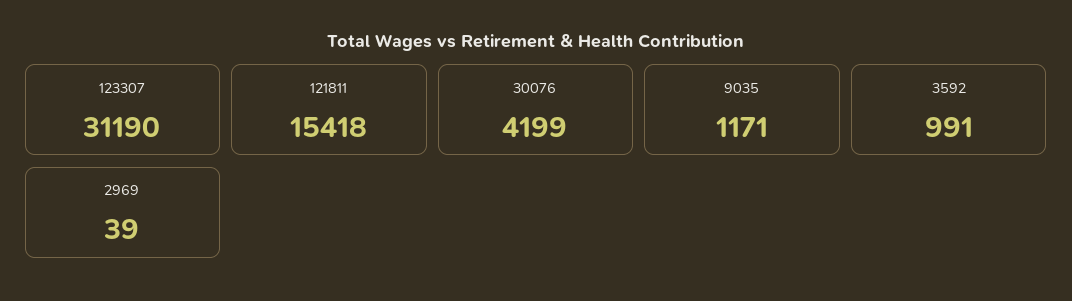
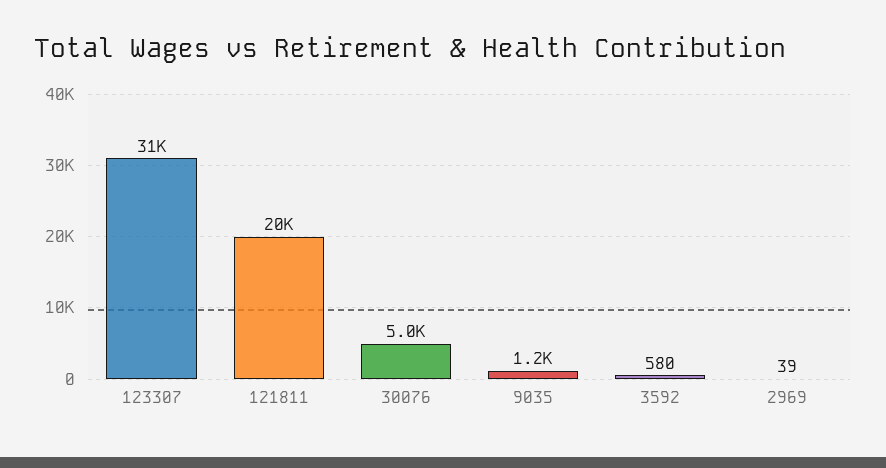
121811: 15418 -> 20000
30076: 4199 -> 5000
3592: 991 -> 580

